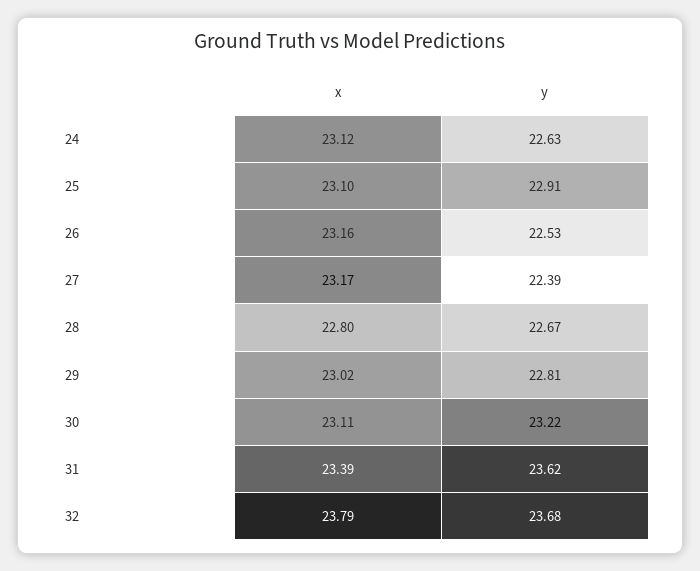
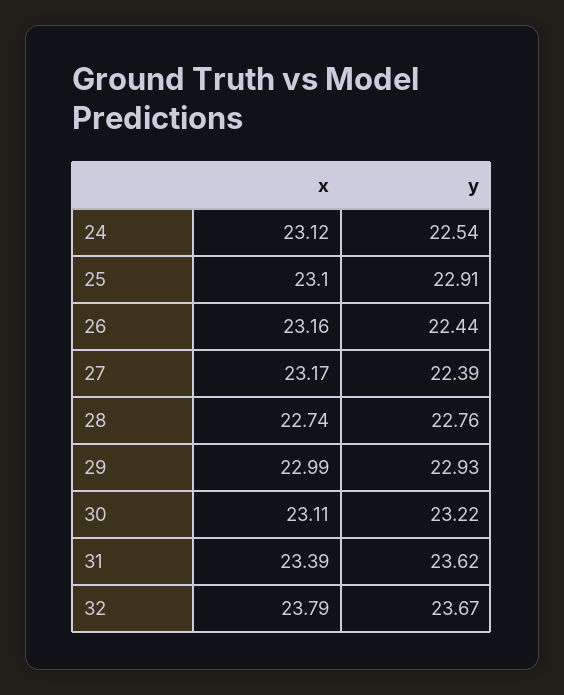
y, 24: 22.63 -> 22.54
y, 26: 22.53 -> 22.44
x, 28: 22.8 -> 22.74
y, 28: 22.67 -> 22.76
x, 29: 23.02 -> 22.99
y, 29: 22.81 -> 22.93
y, 32: 23.68 -> 23.67

